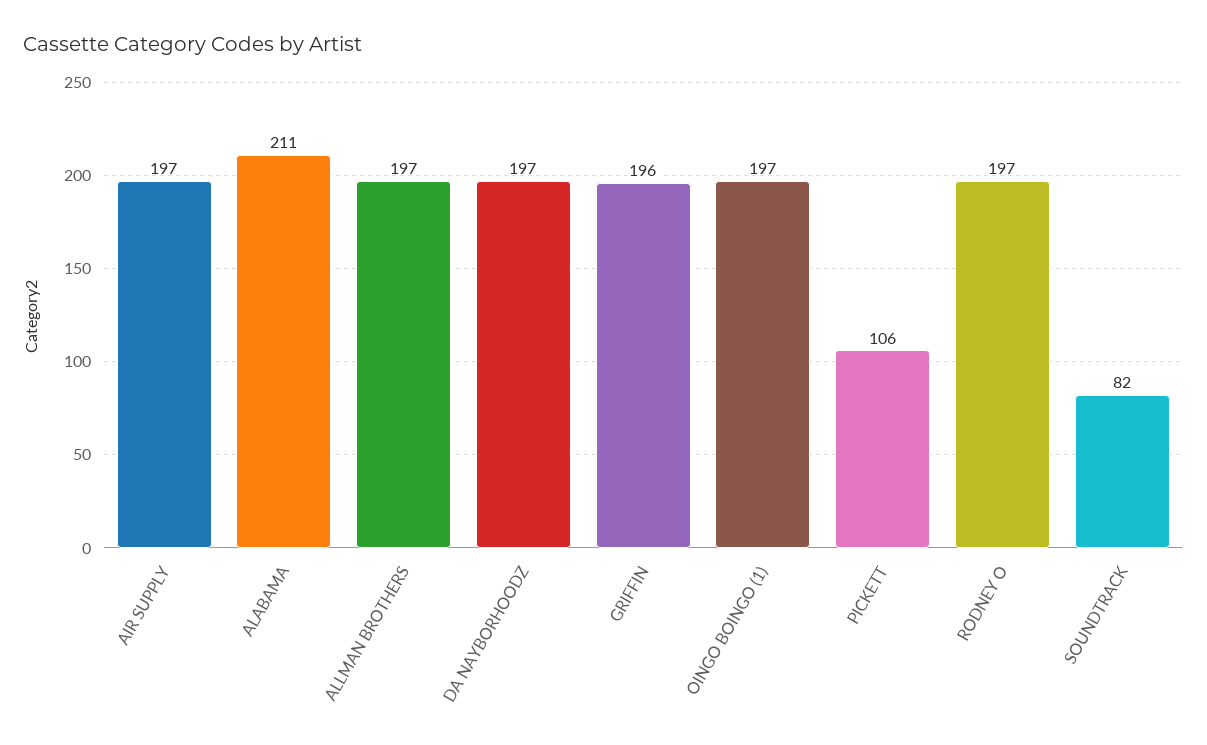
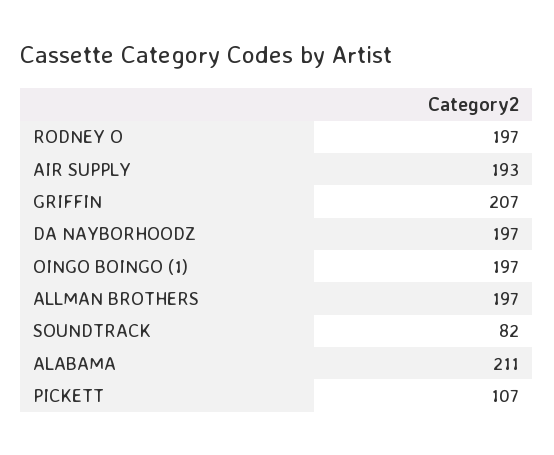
AIR SUPPLY: 197 -> 193
GRIFFIN: 196 -> 207
PICKETT: 106 -> 107

